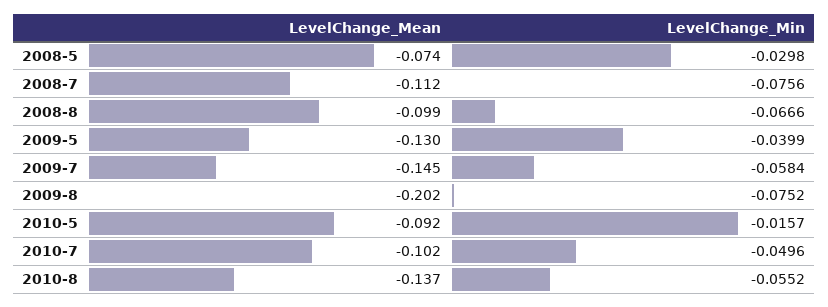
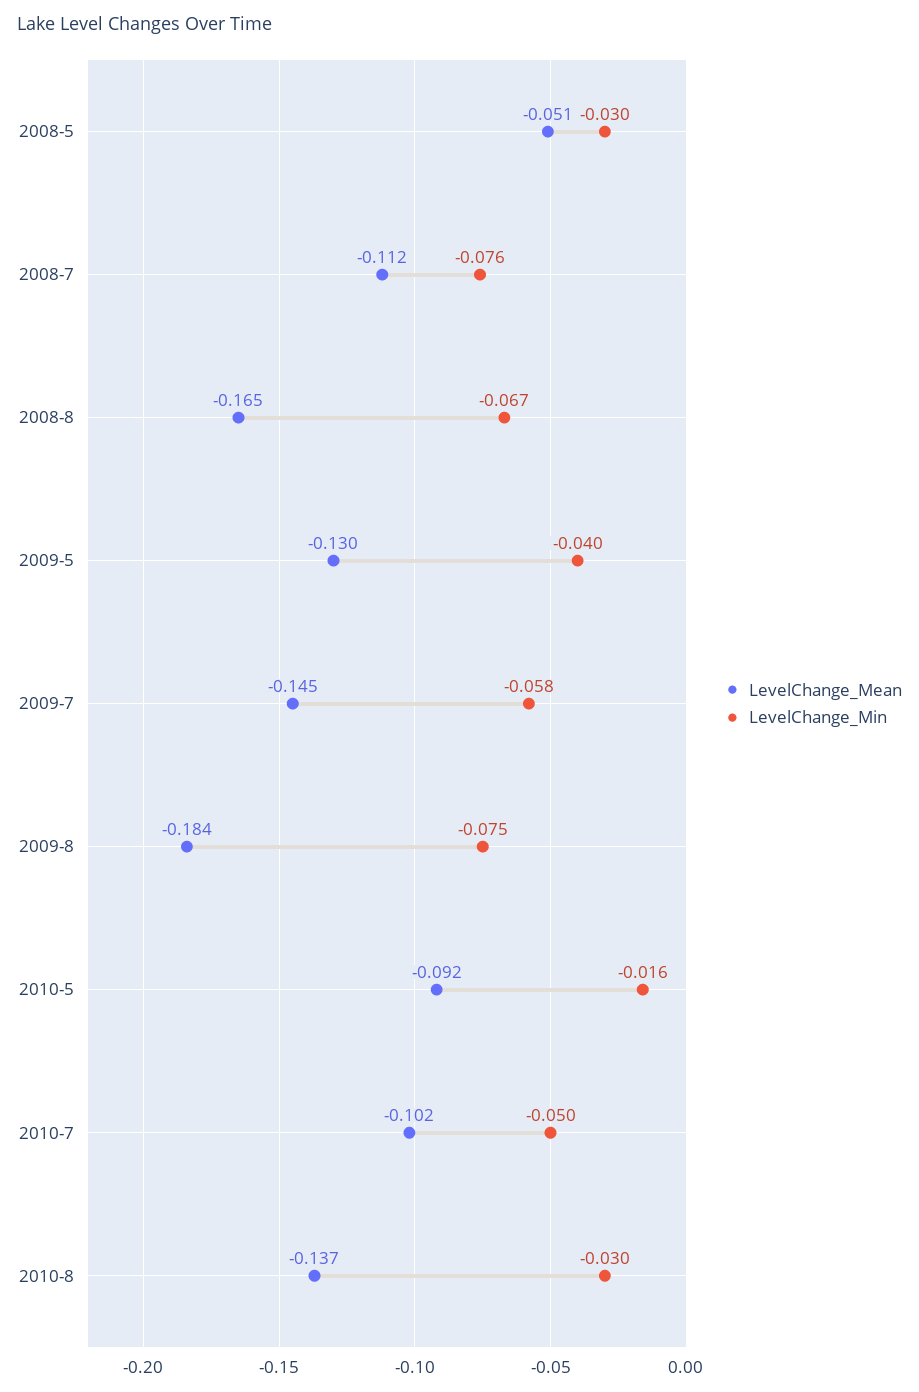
LevelChange_Mean, 2008-5: -0.074 -> -0.051
LevelChange_Mean, 2008-8: -0.099 -> -0.165
LevelChange_Mean, 2009-8: -0.202 -> -0.184
LevelChange_Min, 2010-8: -0.0552 -> -0.03

